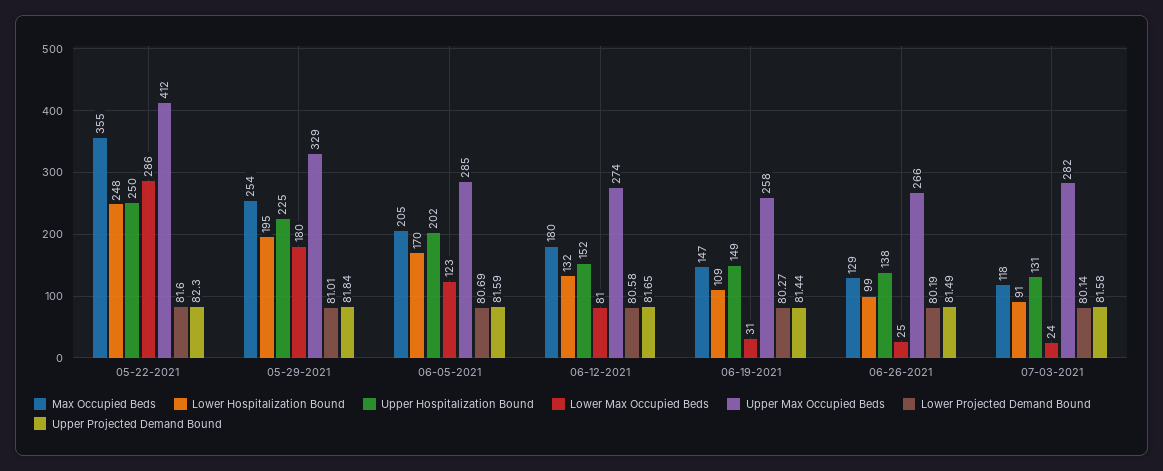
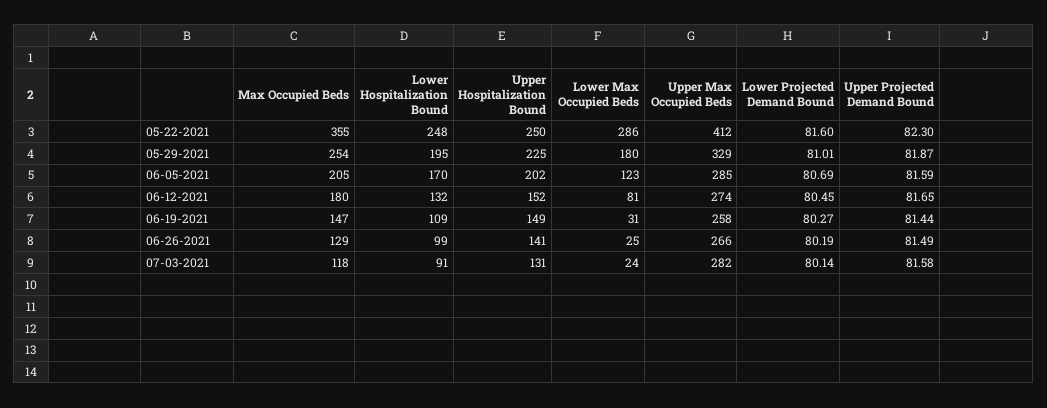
Upper Projected Demand Bound, 05-29-2021: 81.84 -> 81.87
Lower Projected Demand Bound, 06-12-2021: 80.58 -> 80.45
Upper Hospitalization Bound, 06-26-2021: 138 -> 141

